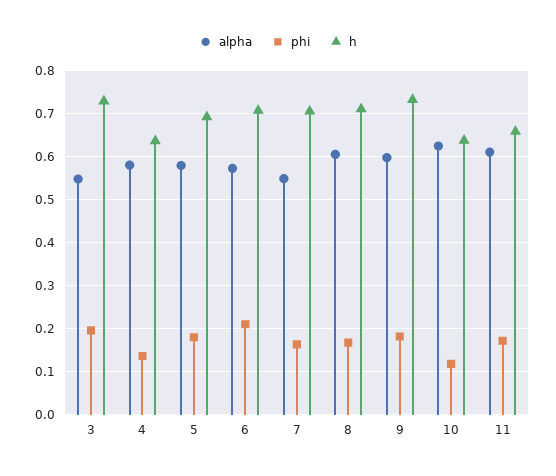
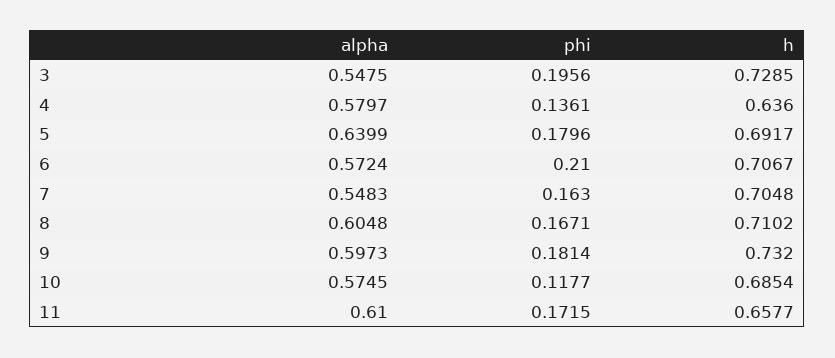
alpha, 5: 0.58 -> 0.6399
alpha, 10: 0.62 -> 0.5745
h, 10: 0.64 -> 0.6854

